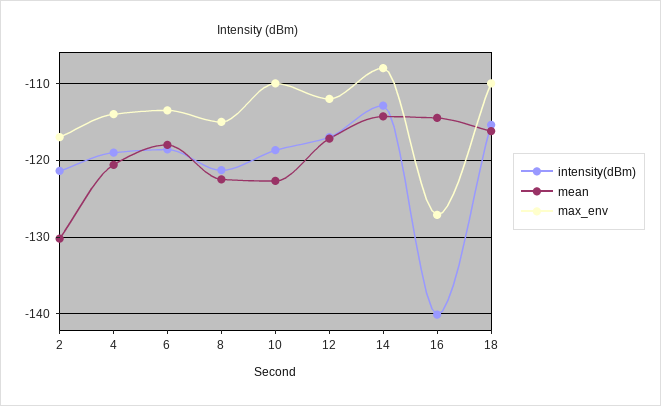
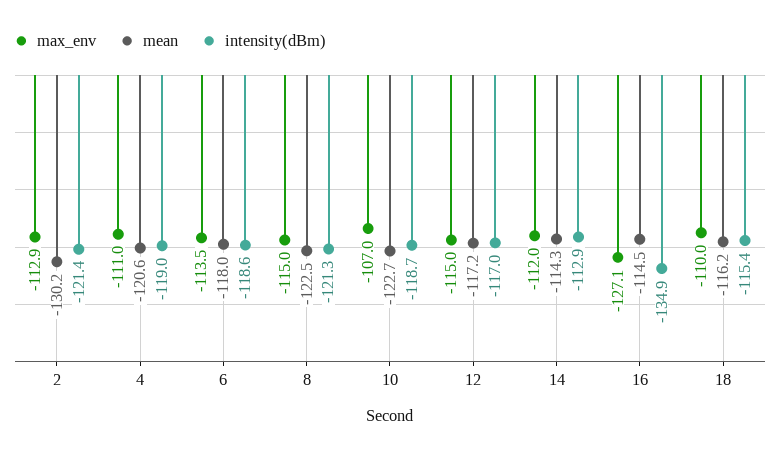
max_env, 2: -117 -> -112.9
max_env, 4: -114 -> -111
max_env, 10: -110 -> -107
max_env, 12: -112 -> -115
max_env, 14: -108 -> -112
intensity(dBm), 16: -140 -> -134.9

